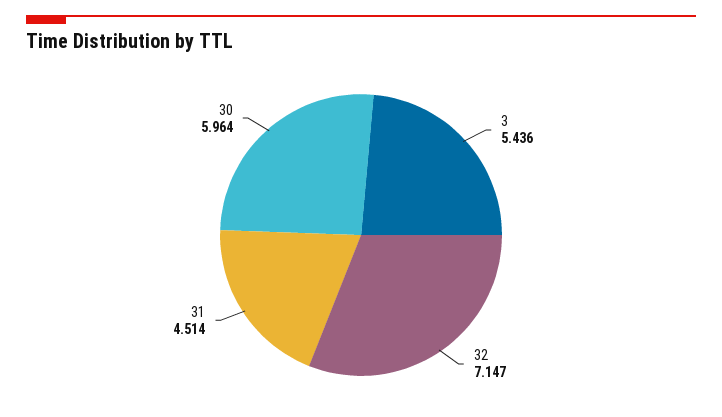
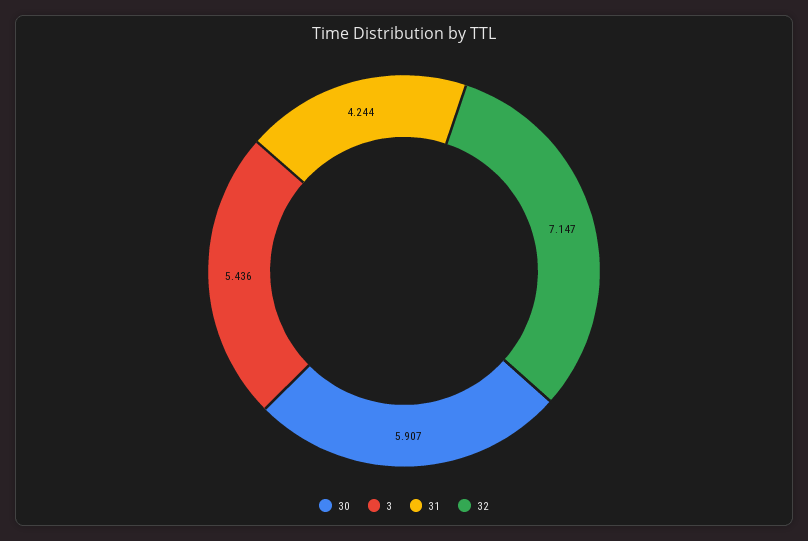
31: 4.514 -> 4.244
30: 5.964 -> 5.907

